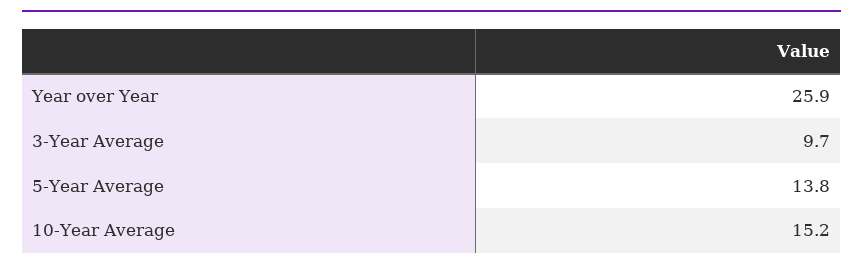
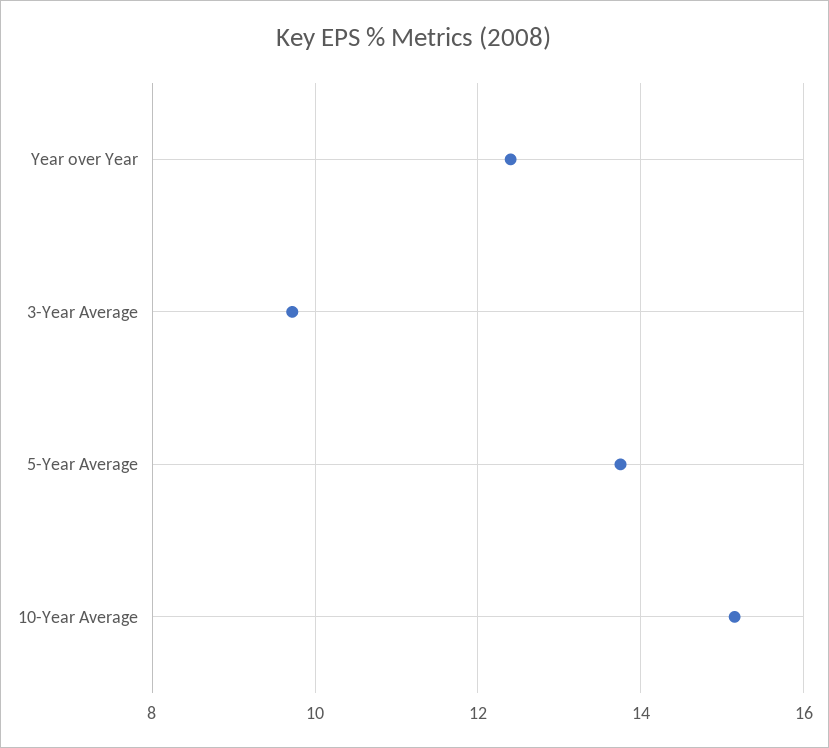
Year over Year: 25.9 -> 12.4

